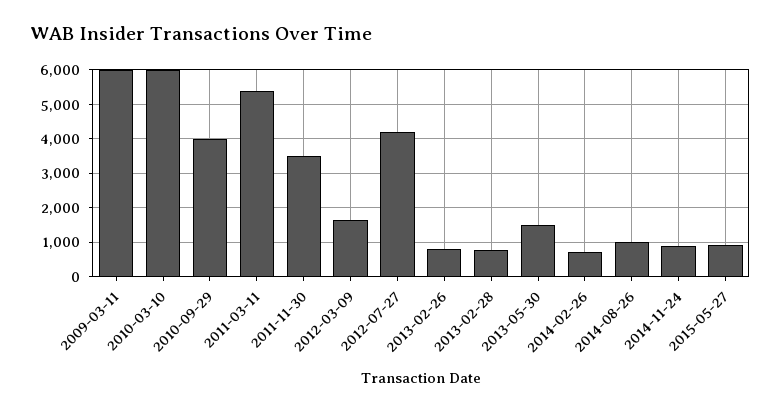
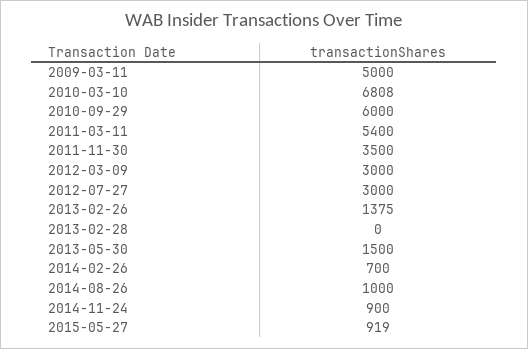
2009-03-11: 6000 -> 5000
2010-03-10: 6000 -> 6808
2010-09-29: 4000 -> 6000
2012-03-09: 1600 -> 3000
2012-07-27: 4200 -> 3000
2013-02-26: 800 -> 1375
2013-02-28: 800 -> 0

